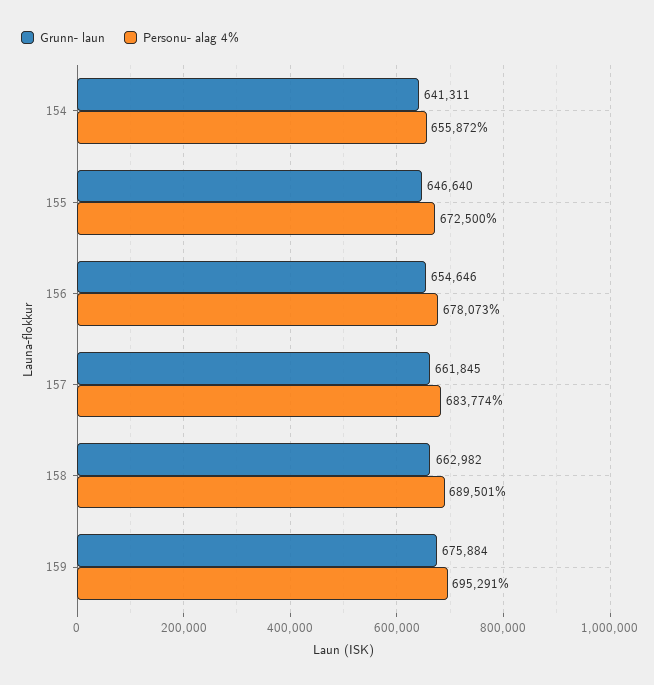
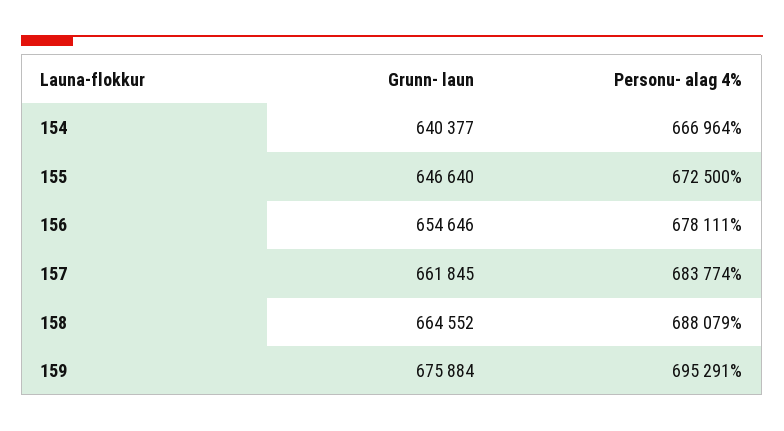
Grunn- laun, 154: 641311 -> 640377
Personu- alag 4%, 154: 655872 -> 666964
Personu- alag 4%, 156: 678073 -> 678111
Grunn- laun, 158: 662982 -> 664552
Personu- alag 4%, 158: 689501 -> 688079

